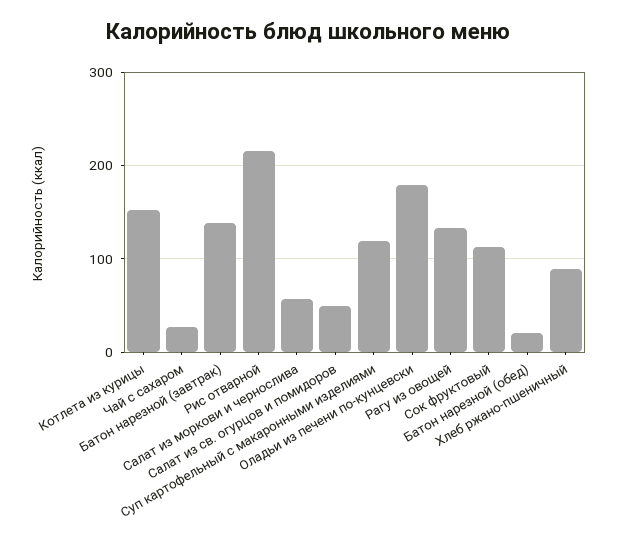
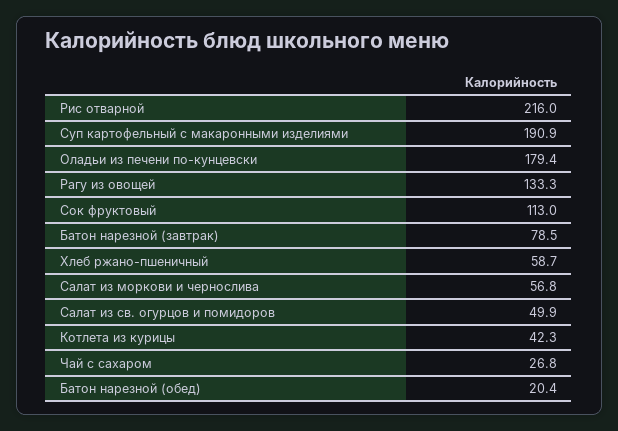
Котлета из курицы: 150 -> 42.3
Батон нарезной (завтрак): 140 -> 78.5
Суп картофельный с макаронными изделиями: 120 -> 190.9
Хлеб ржано-пшеничный: 90 -> 58.7

